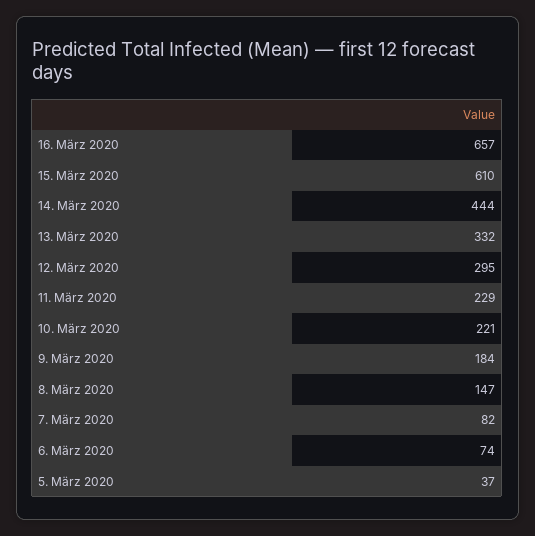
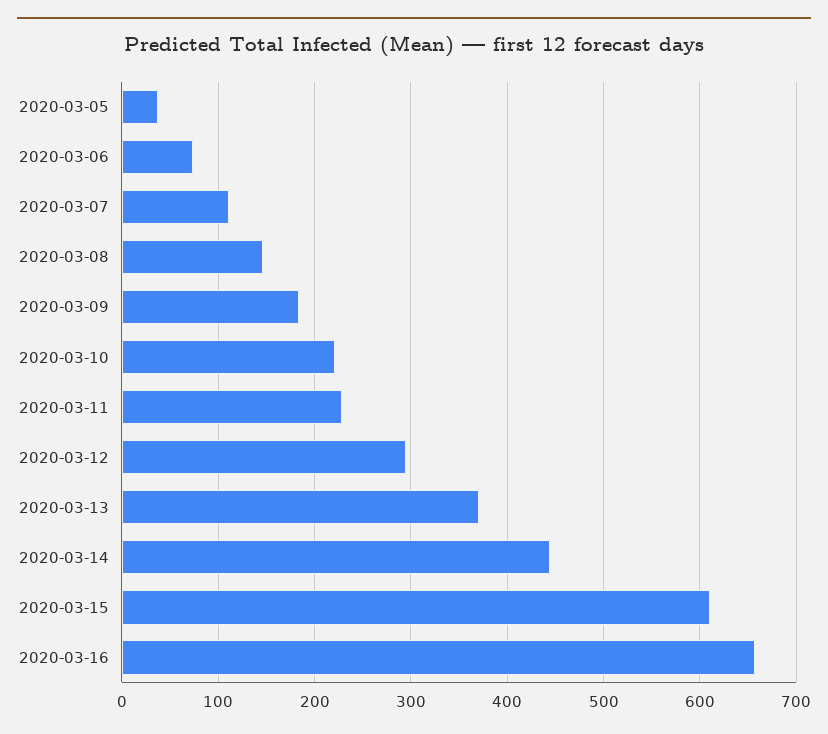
13. März 2020: 332 -> 370
7. März 2020: 82 -> 110

